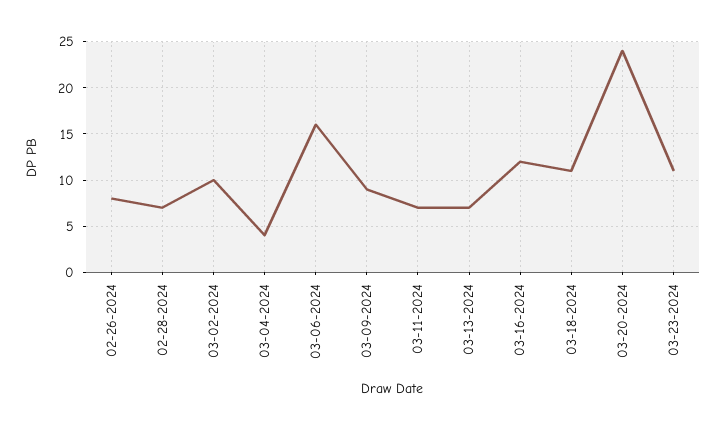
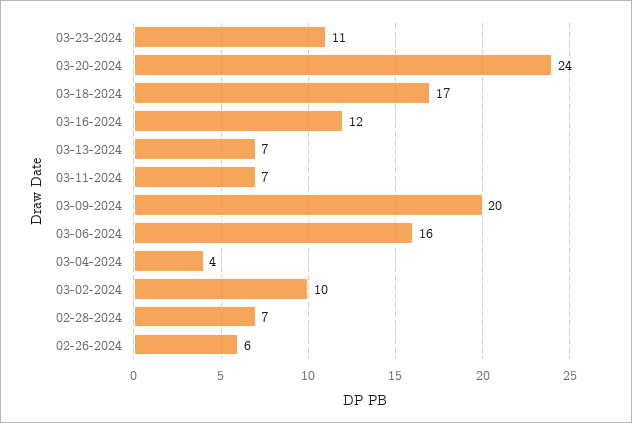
02-26-2024: 8 -> 6
03-09-2024: 9 -> 20
03-18-2024: 11 -> 17

